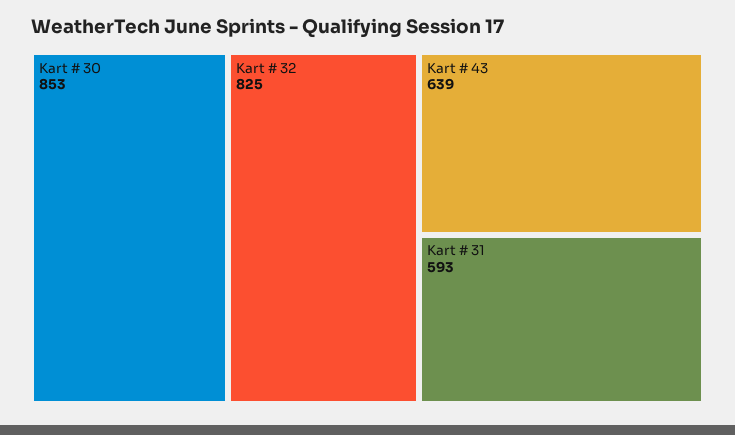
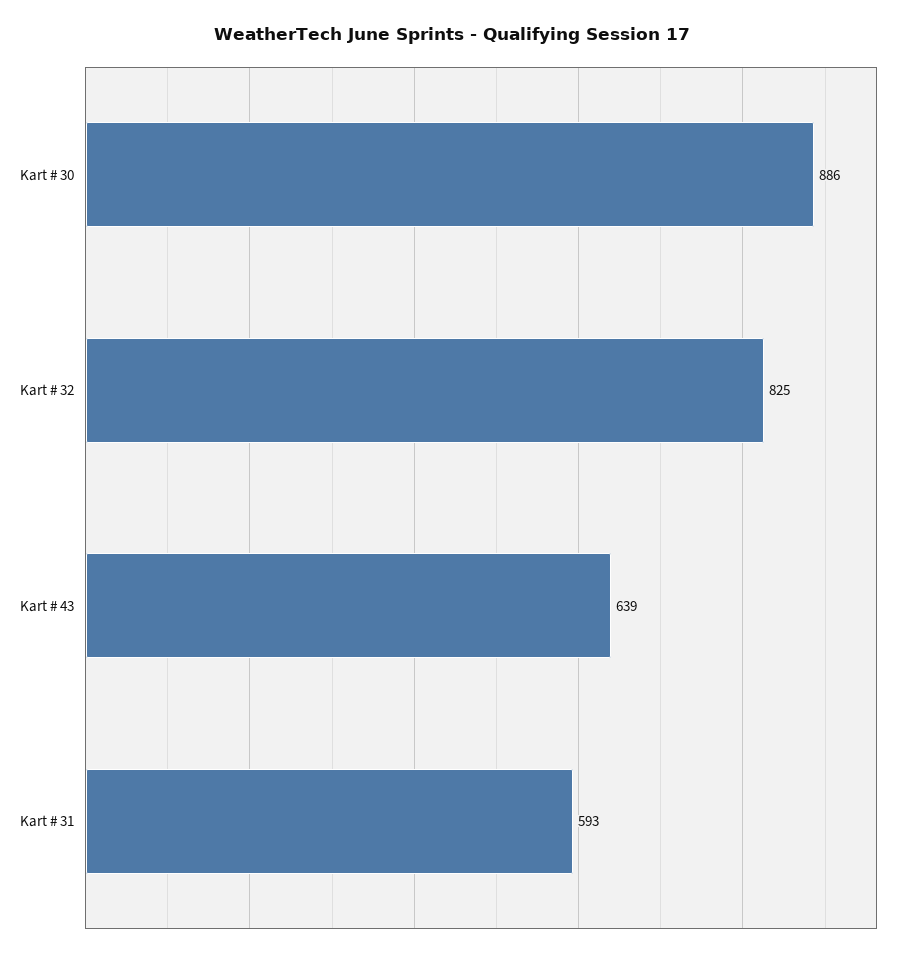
Kart # 30: 853 -> 886

